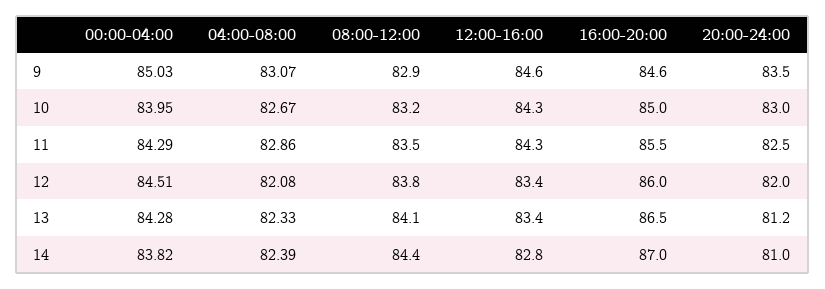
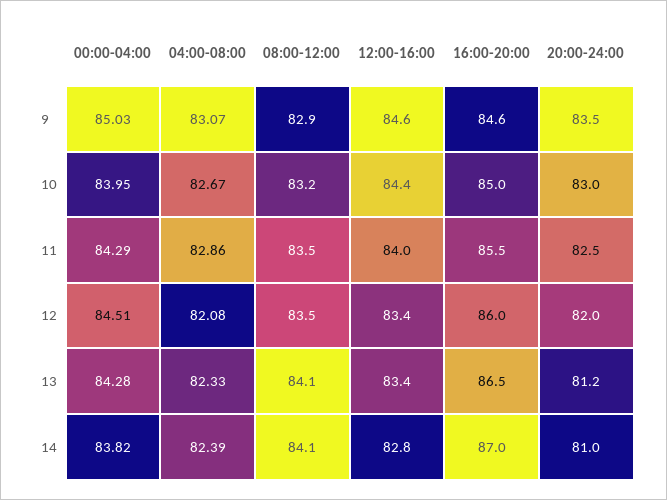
12:00-16:00, 10: 84.3 -> 84.4
12:00-16:00, 11: 84.3 -> 84
08:00-12:00, 12: 83.8 -> 83.5
08:00-12:00, 14: 84.4 -> 84.1

